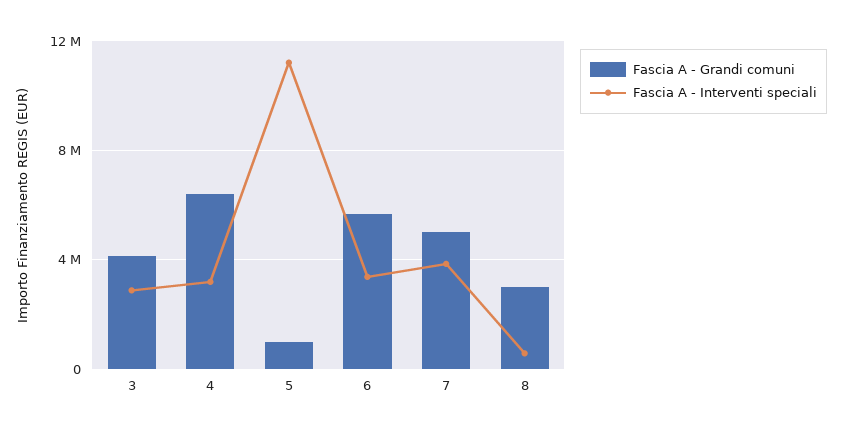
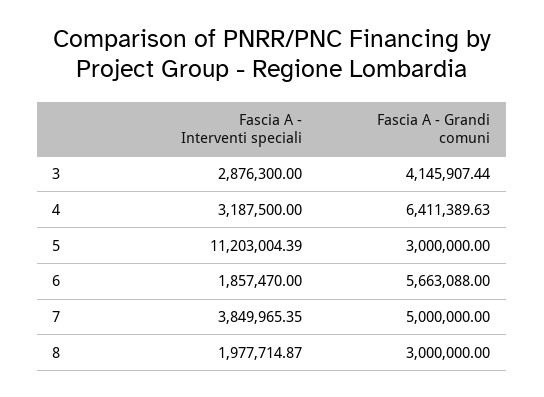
Fascia A - Grandi comuni, 5: 1000000 -> 3000000
Fascia A - Interventi speciali, 6: 3500000 -> 1857470
Fascia A - Interventi speciali, 8: 500000 -> 1977714.87

